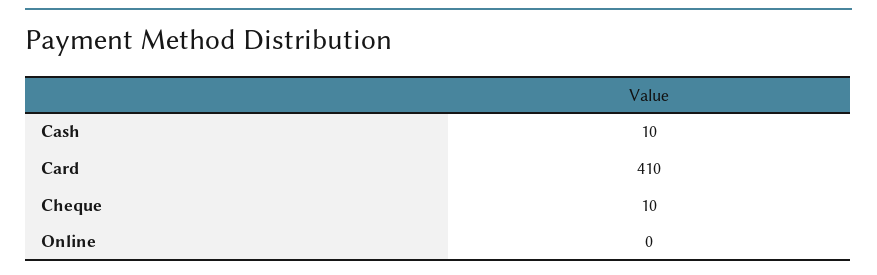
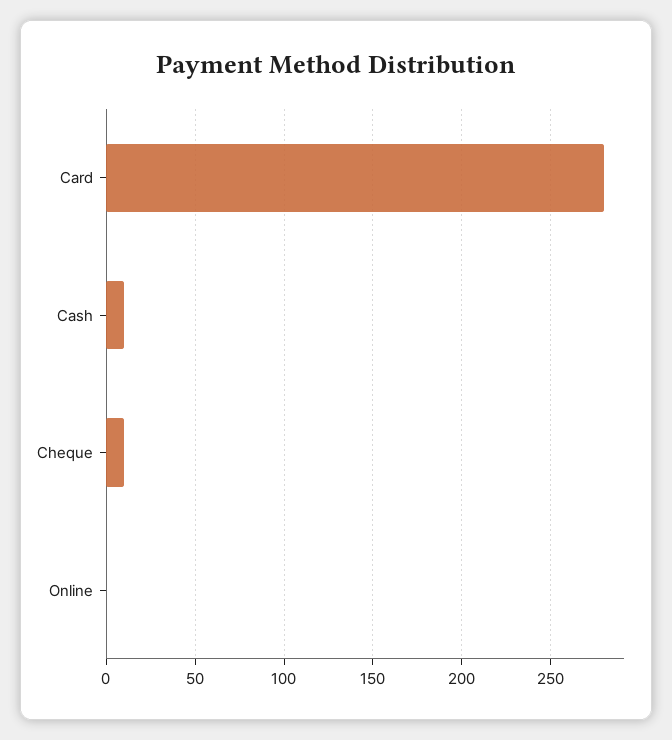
Card: 410 -> 280

